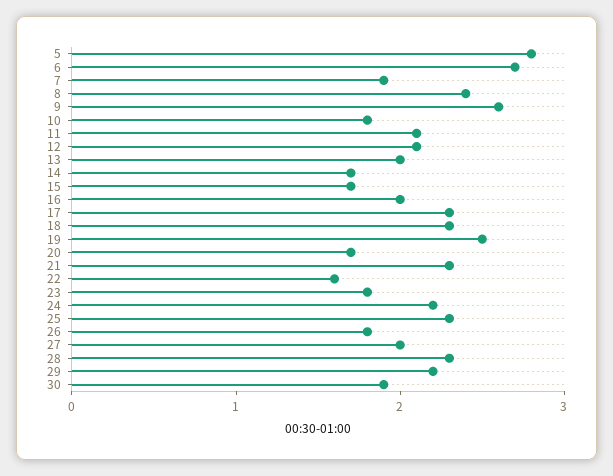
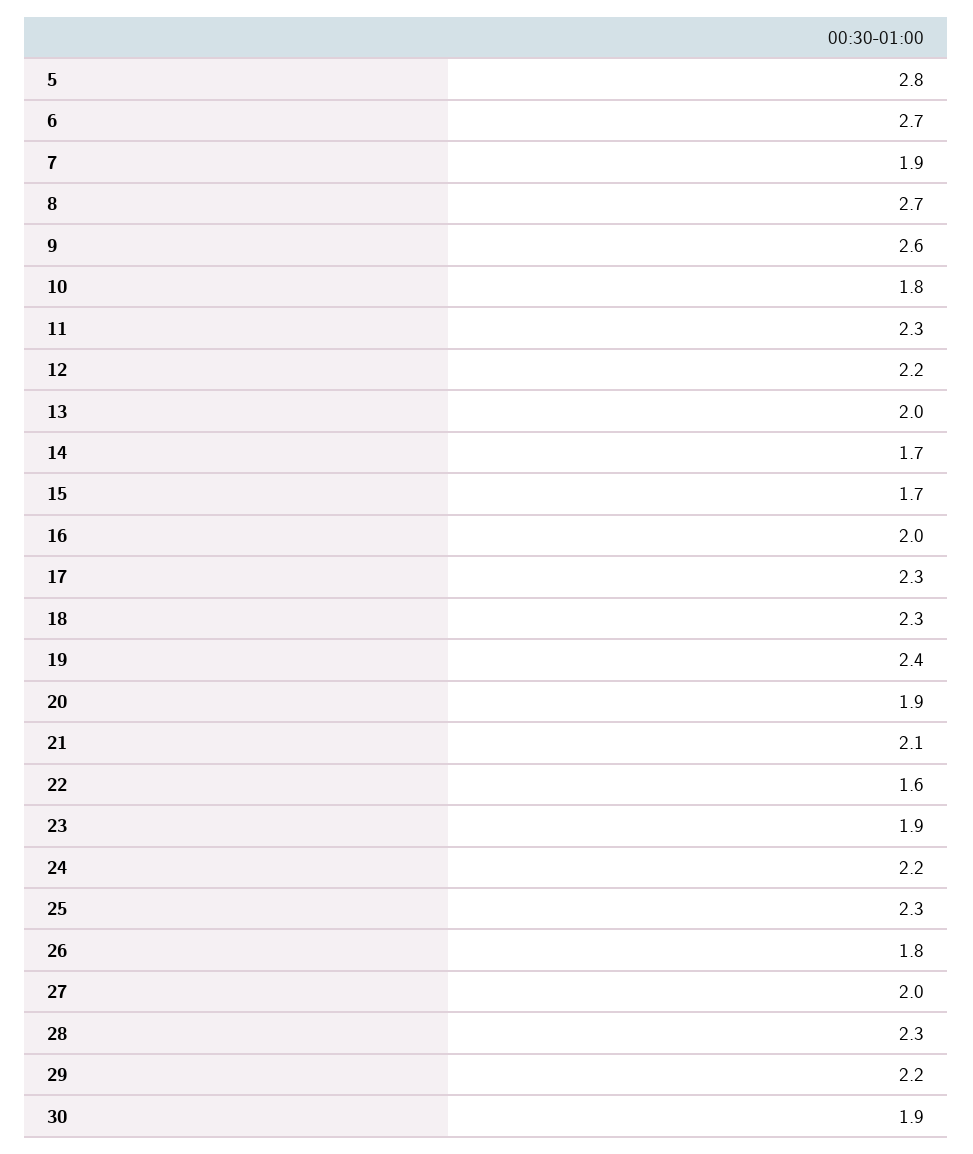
8: 2.4 -> 2.7
11: 2.1 -> 2.3
12: 2.1 -> 2.2
19: 2.5 -> 2.4
20: 1.7 -> 1.9
21: 2.3 -> 2.1
23: 1.8 -> 1.9

